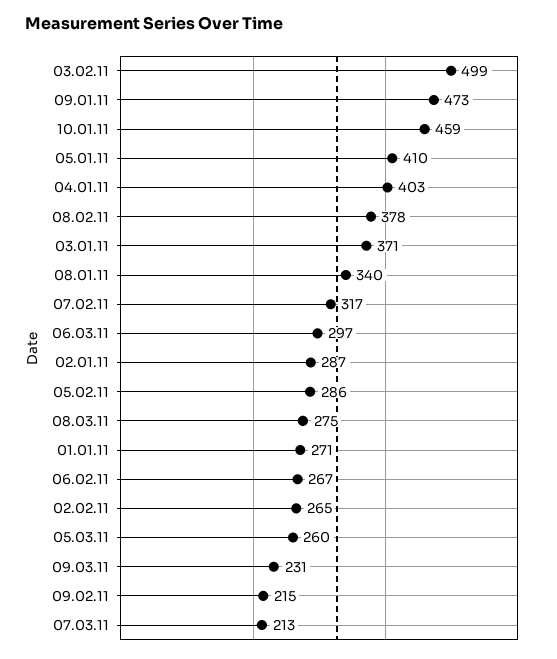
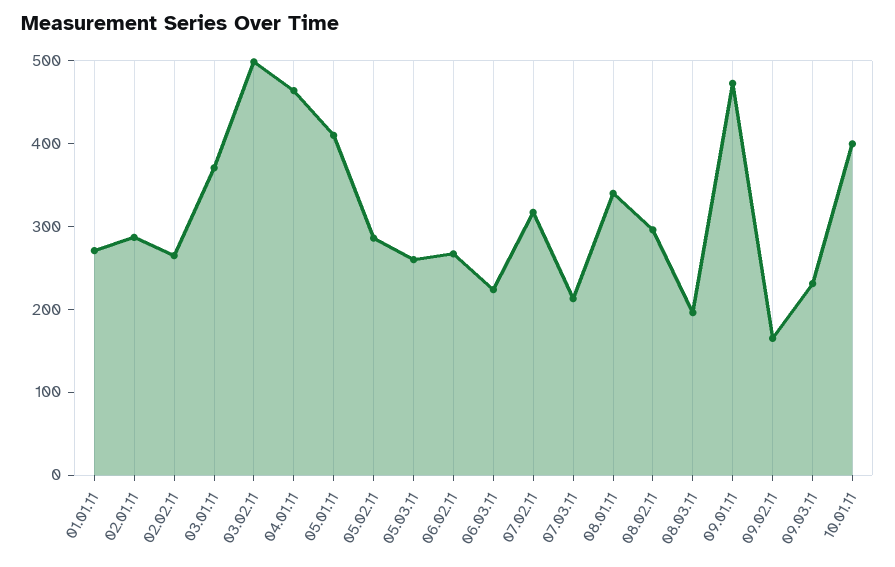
10.01.11: 459 -> 400
04.01.11: 403 -> 460
08.02.11: 378 -> 300
06.03.11: 297 -> 220
08.03.11: 275 -> 200
09.02.11: 215 -> 160

